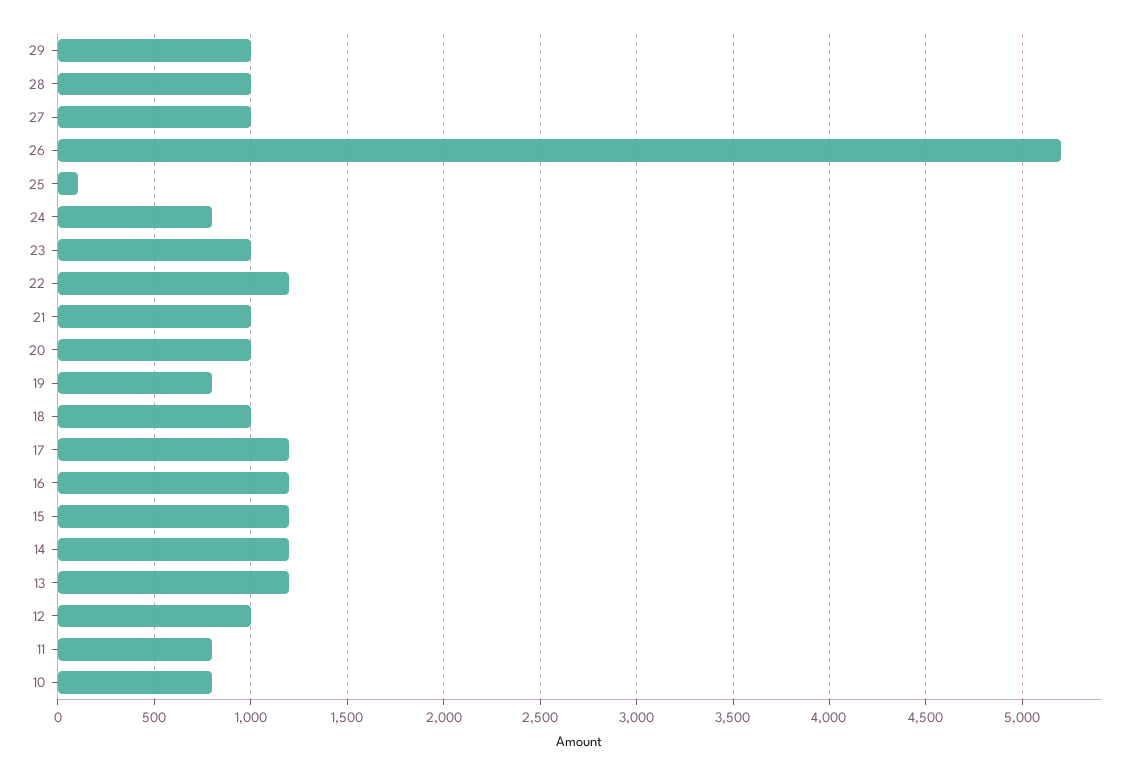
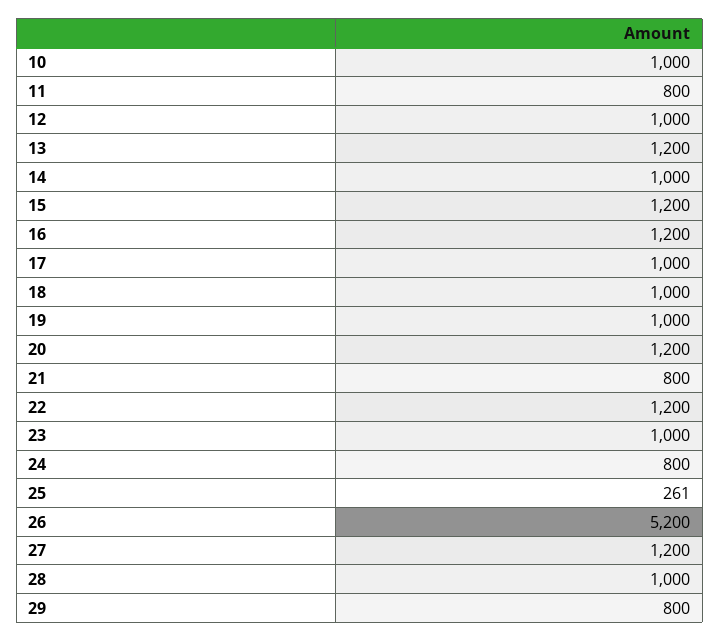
29: 1000 -> 800
27: 1000 -> 1200
25: 100 -> 261
21: 1000 -> 800
20: 1000 -> 1200
19: 800 -> 1000
17: 1200 -> 1000
14: 1200 -> 1000
10: 800 -> 1000

